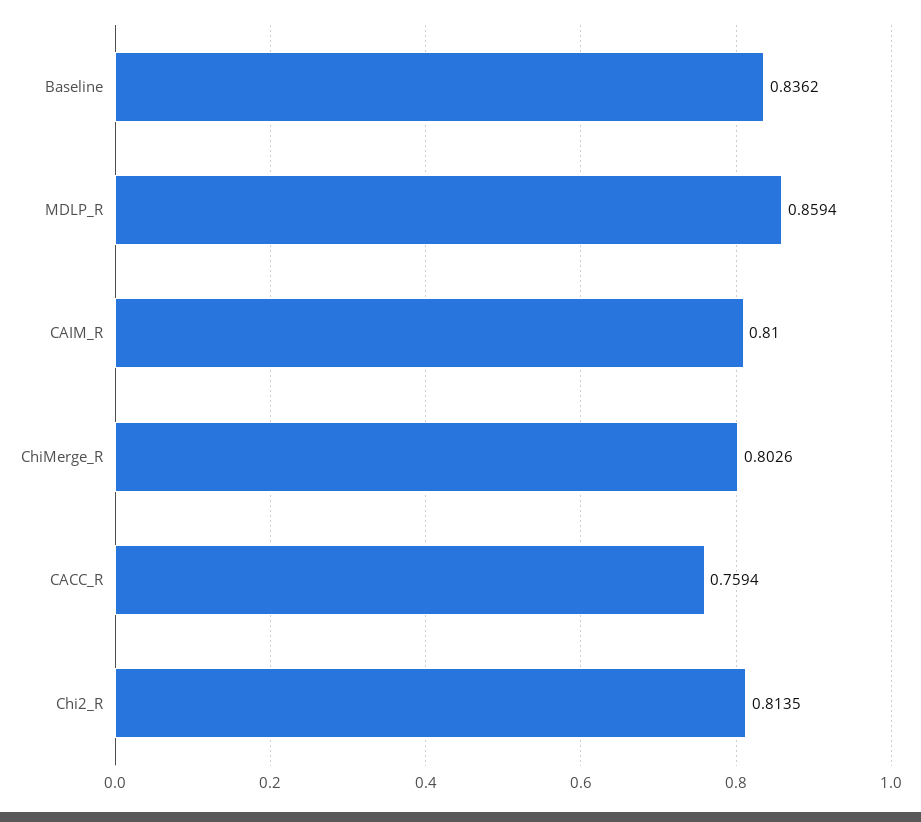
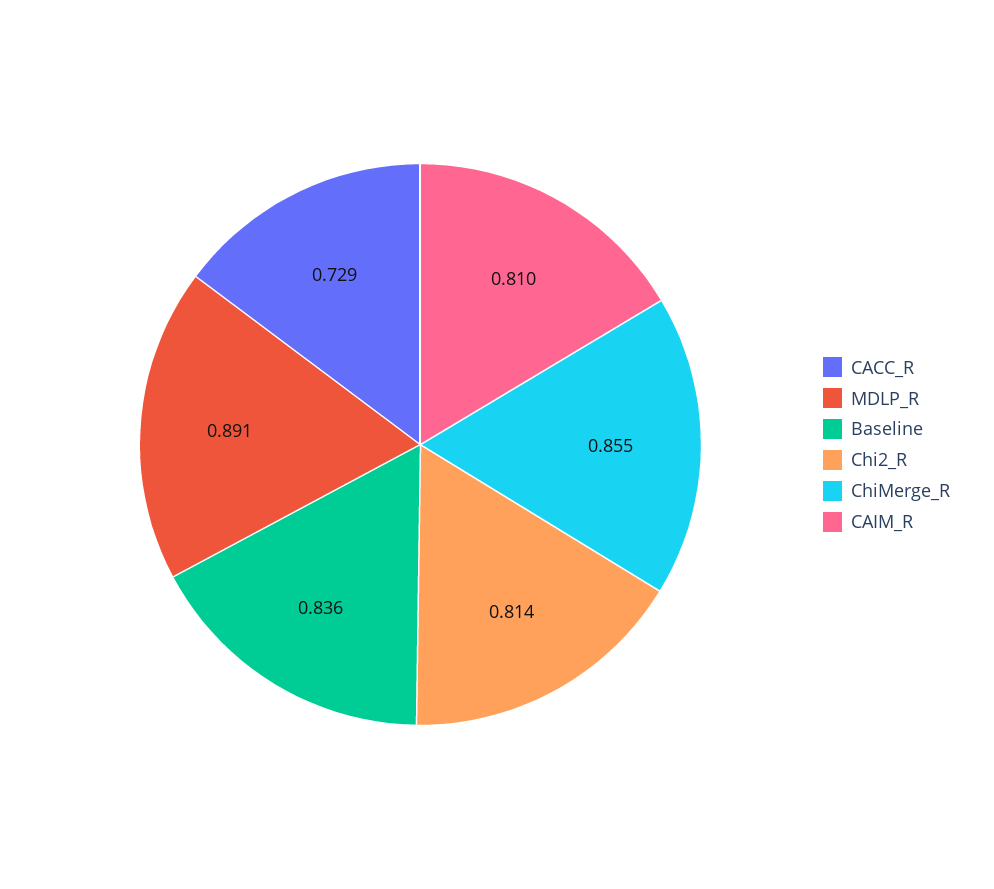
MDLP_R: 0.8594 -> 0.891
ChiMerge_R: 0.8026 -> 0.855
CACC_R: 0.7594 -> 0.729

